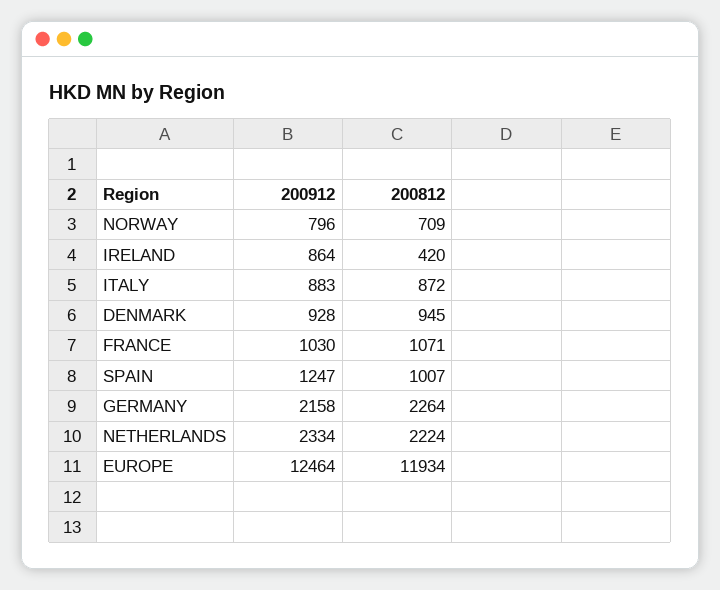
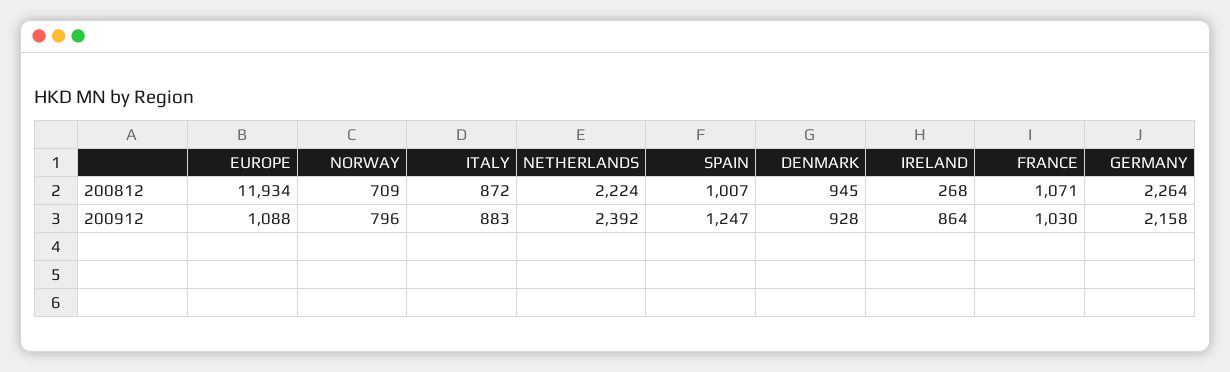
200812, IRELAND: 420 -> 268
200912, NETHERLANDS: 2334 -> 2392
200912, EUROPE: 12464 -> 1088

